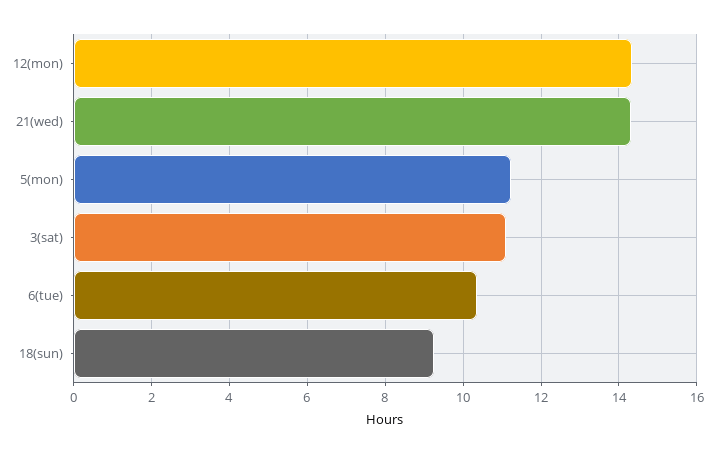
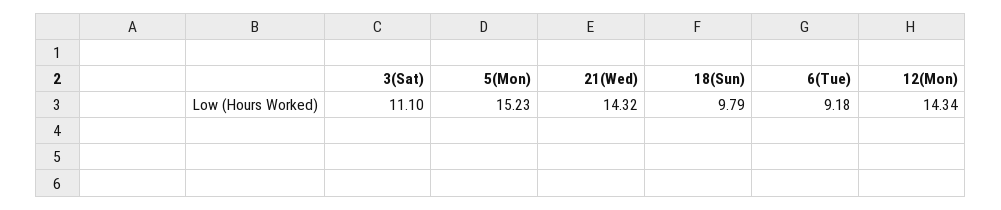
5(mon): 11.2 -> 15.23
6(tue): 10.4 -> 9.18
18(sun): 9.2 -> 9.79

